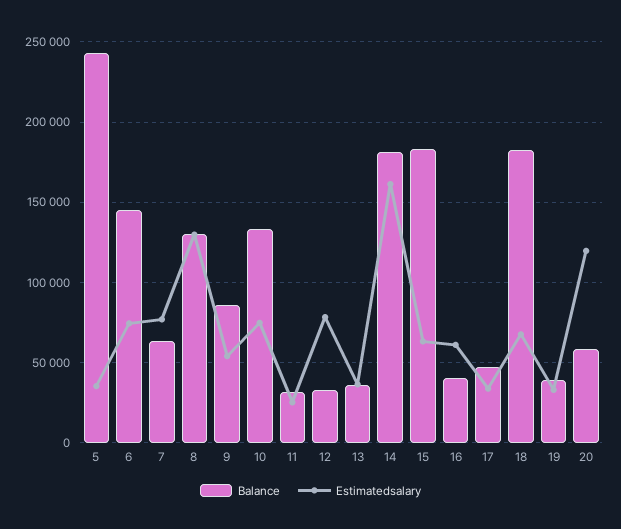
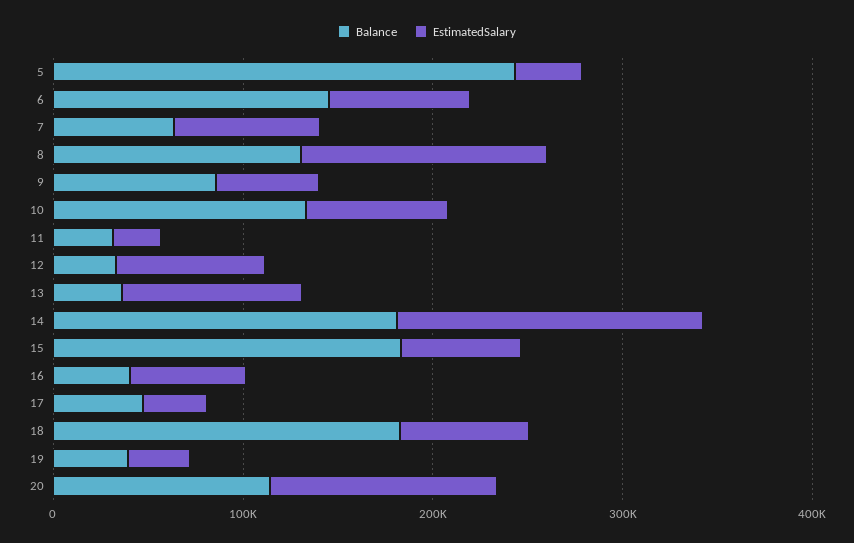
Estimatedsalary, 13: 35000 -> 100000
Balance, 20: 60000 -> 120000

